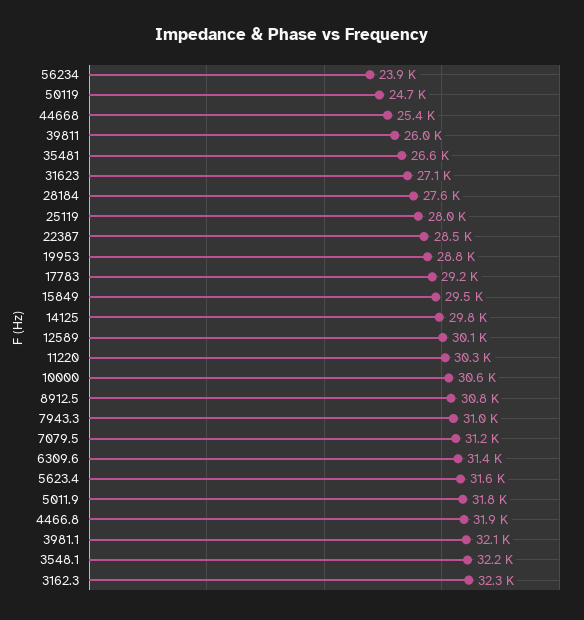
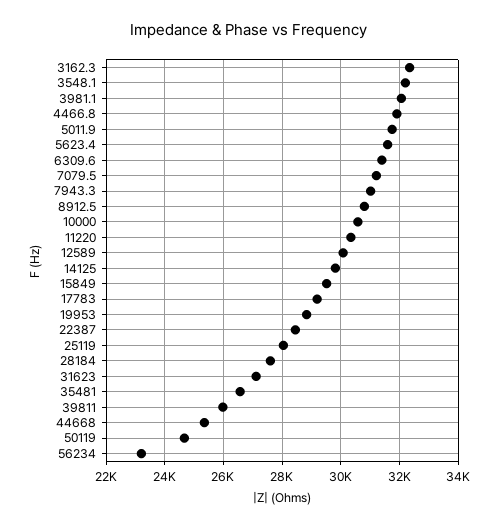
56234: 23900 -> 23250

